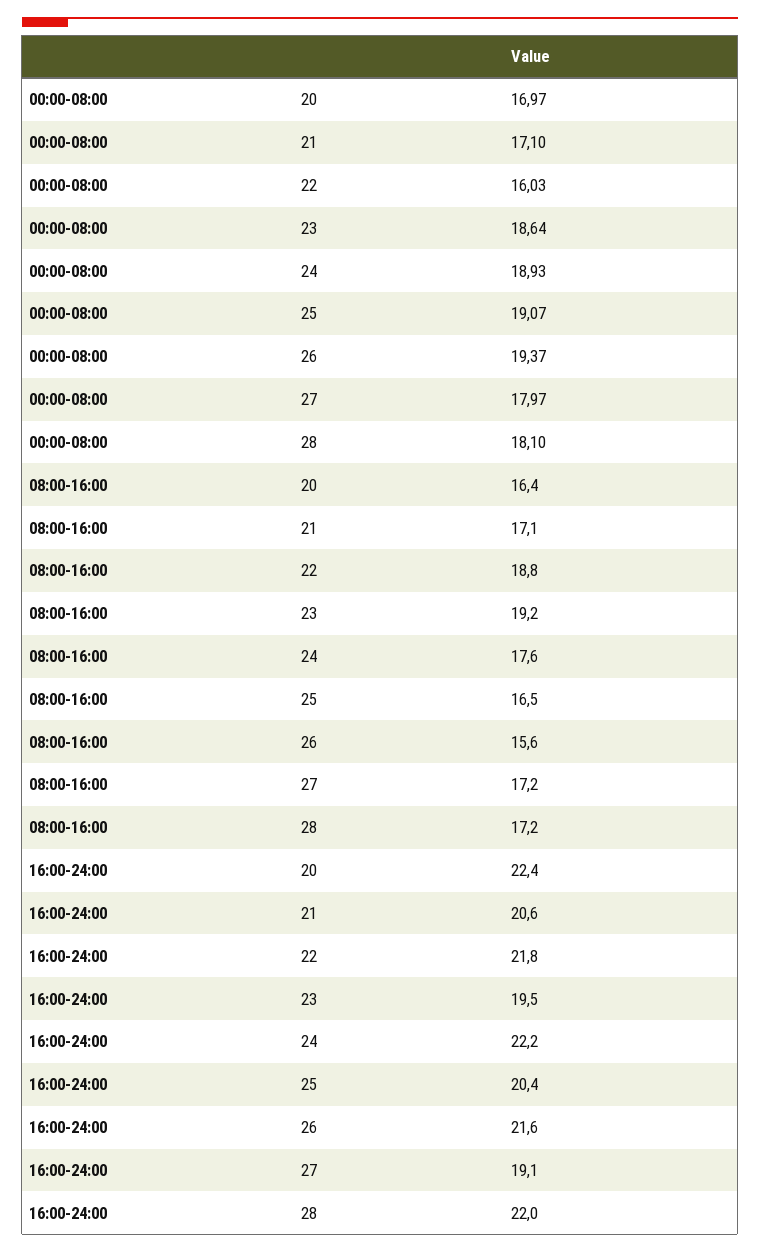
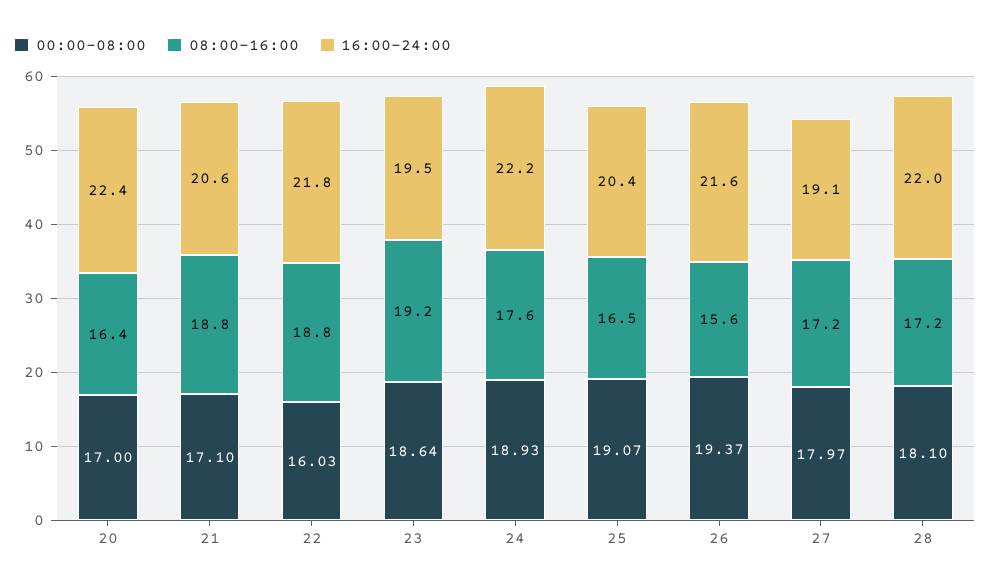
00:00-08:00, 20: 16.97 -> 17
08:00-16:00, 21: 17.1 -> 18.8

